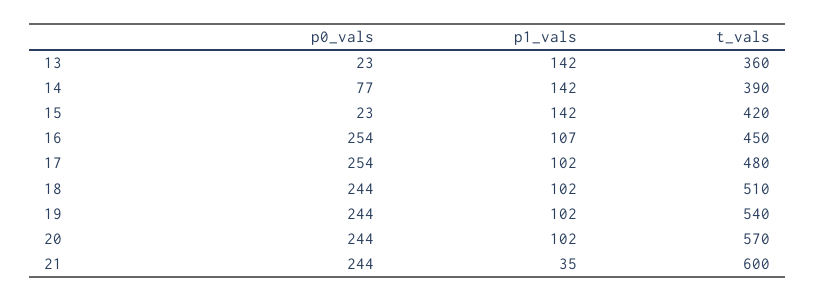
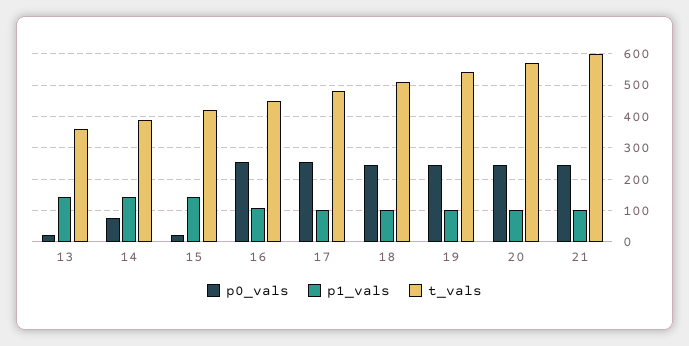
p1_vals, 21: 35 -> 100

